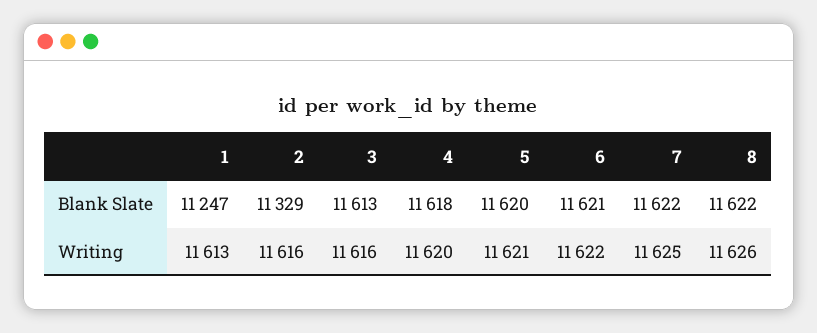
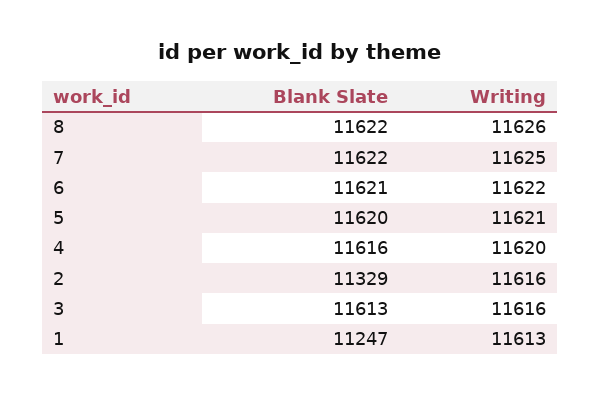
4, Blank Slate: 11618 -> 11616

